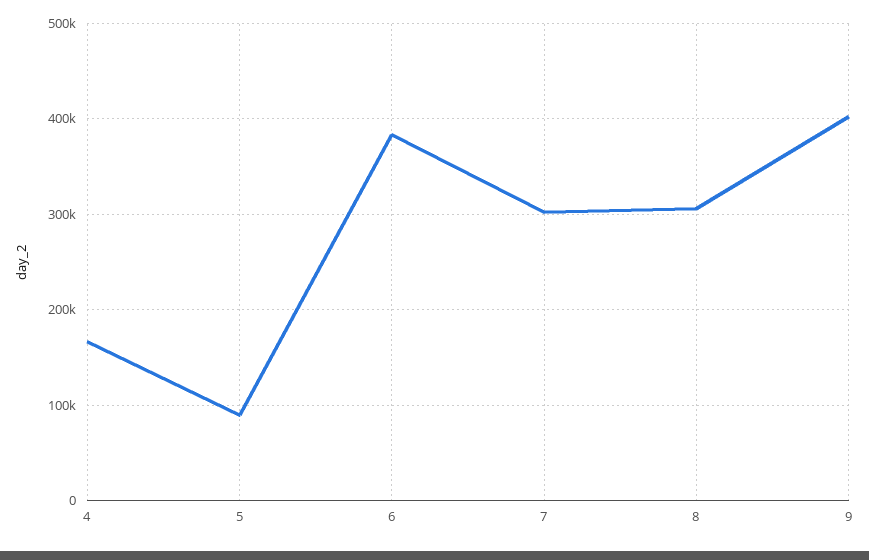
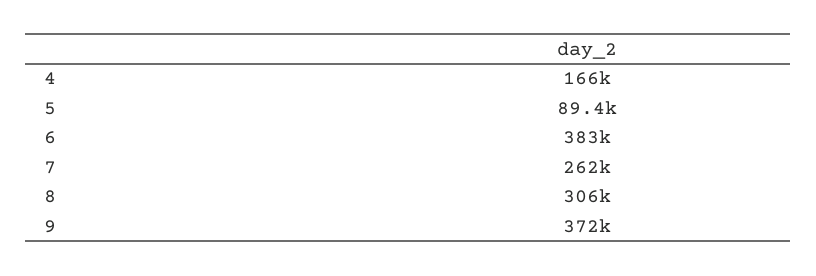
7: 300000 -> 262000
9: 400000 -> 372000

